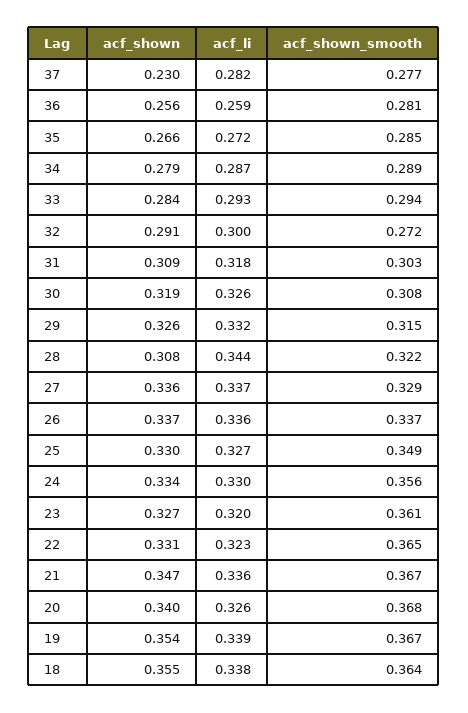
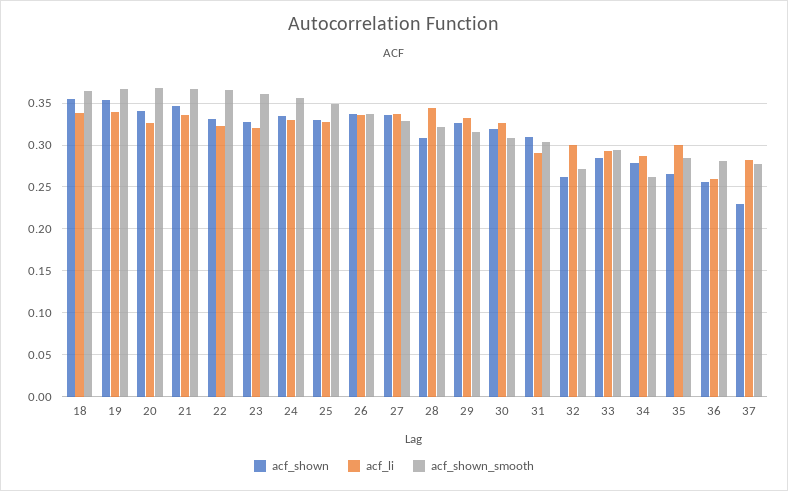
acf_li, 35: 0.272 -> 0.3
acf_shown_smooth, 34: 0.289 -> 0.26
acf_shown, 32: 0.291 -> 0.26
acf_li, 31: 0.318 -> 0.29

